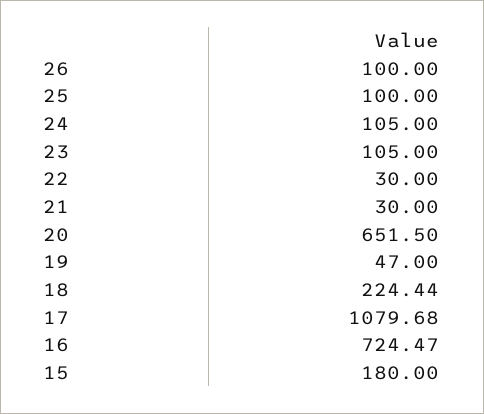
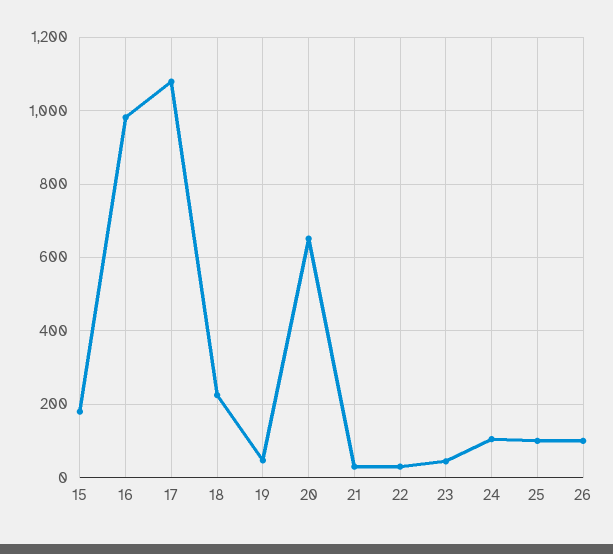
23: 105 -> 40
16: 724.47 -> 980

